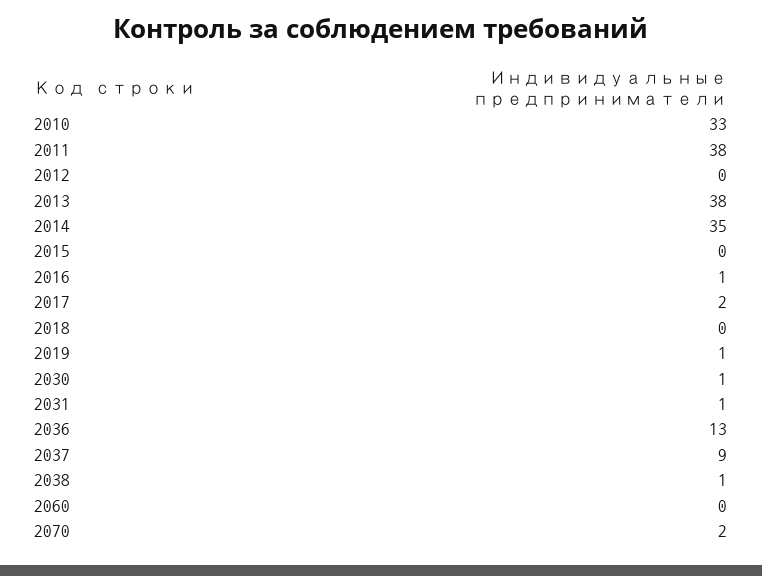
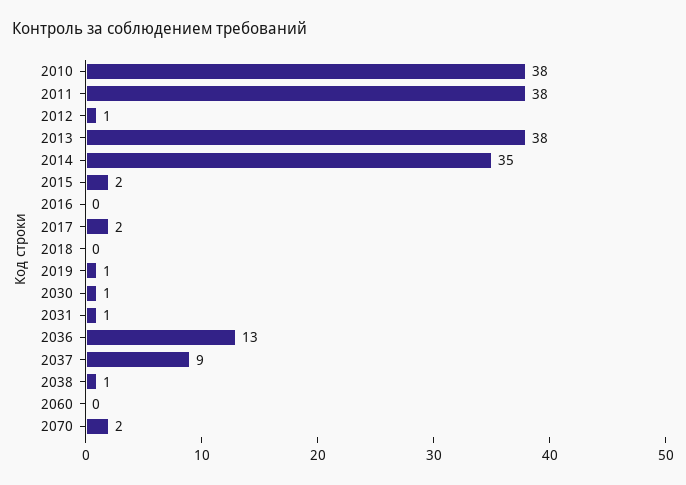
2010: 33 -> 38
2012: 0 -> 1
2015: 0 -> 2
2016: 1 -> 0

